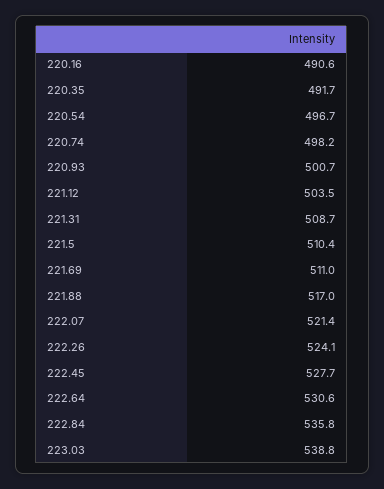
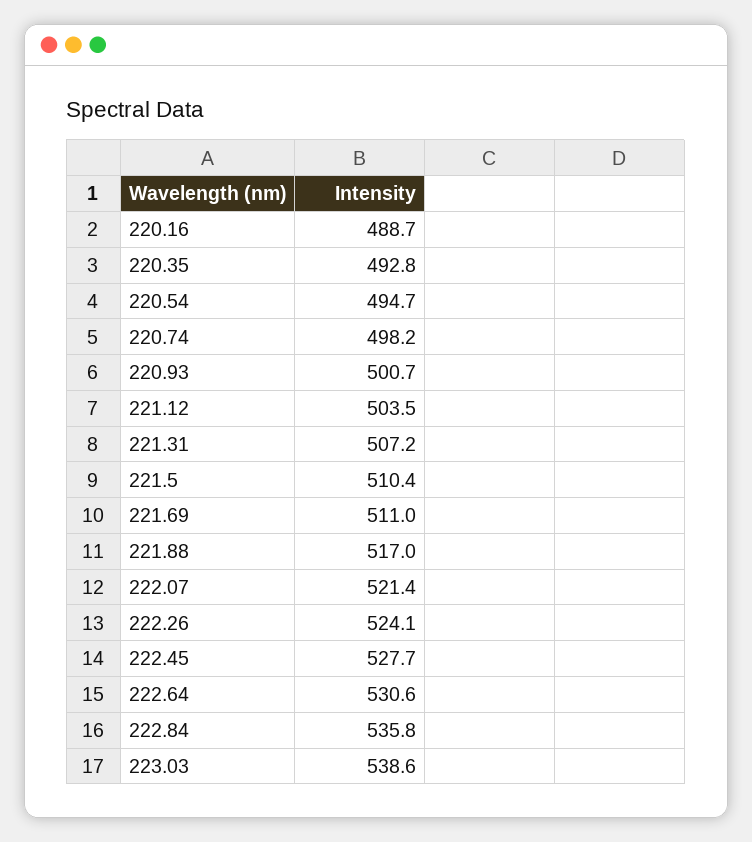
220.16: 490.6 -> 488.7
220.35: 491.7 -> 492.8
220.54: 496.7 -> 494.7
221.31: 508.7 -> 507.2
223.03: 538.8 -> 538.6

